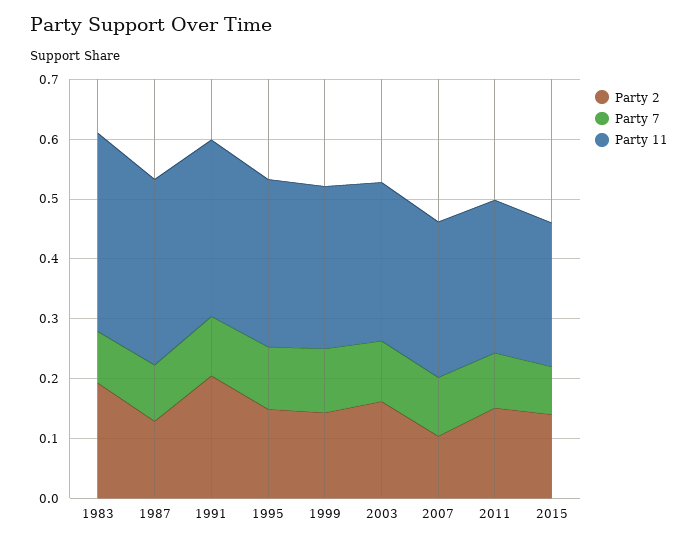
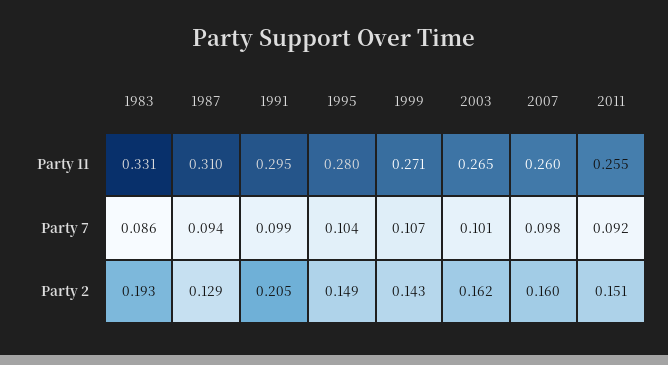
Party 2, 2007: 0.1 -> 0.16
Party 2, 2015: 0.14 -> none
Party 7, 2015: 0.08 -> none
Party 11, 2015: 0.24 -> none

